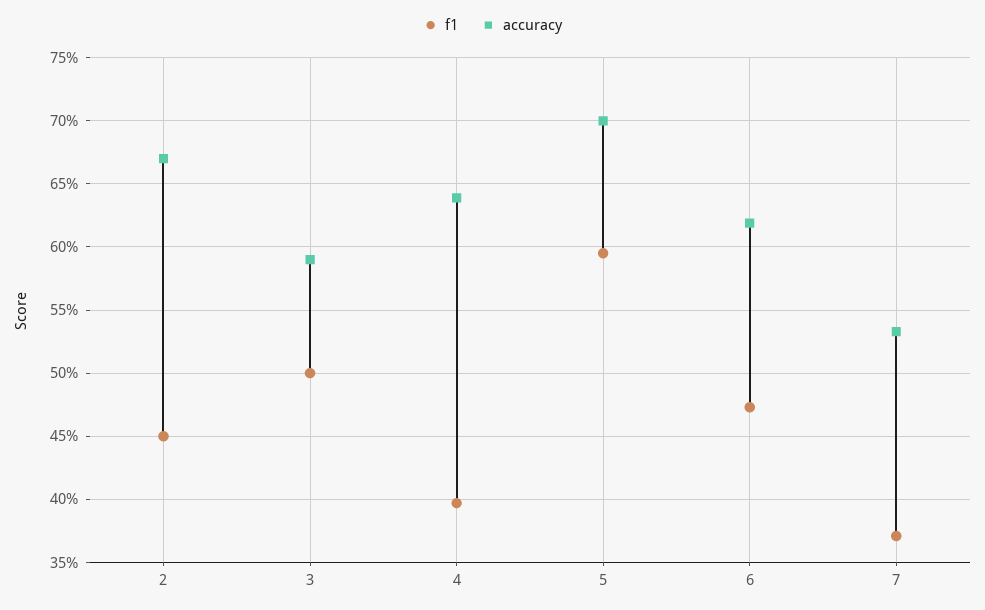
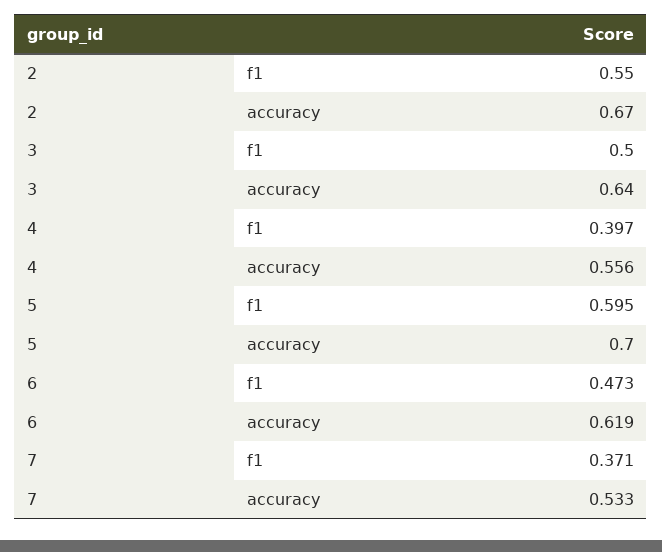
f1, 2: 0.45 -> 0.55
accuracy, 3: 0.59 -> 0.64
accuracy, 4: 0.64 -> 0.556

